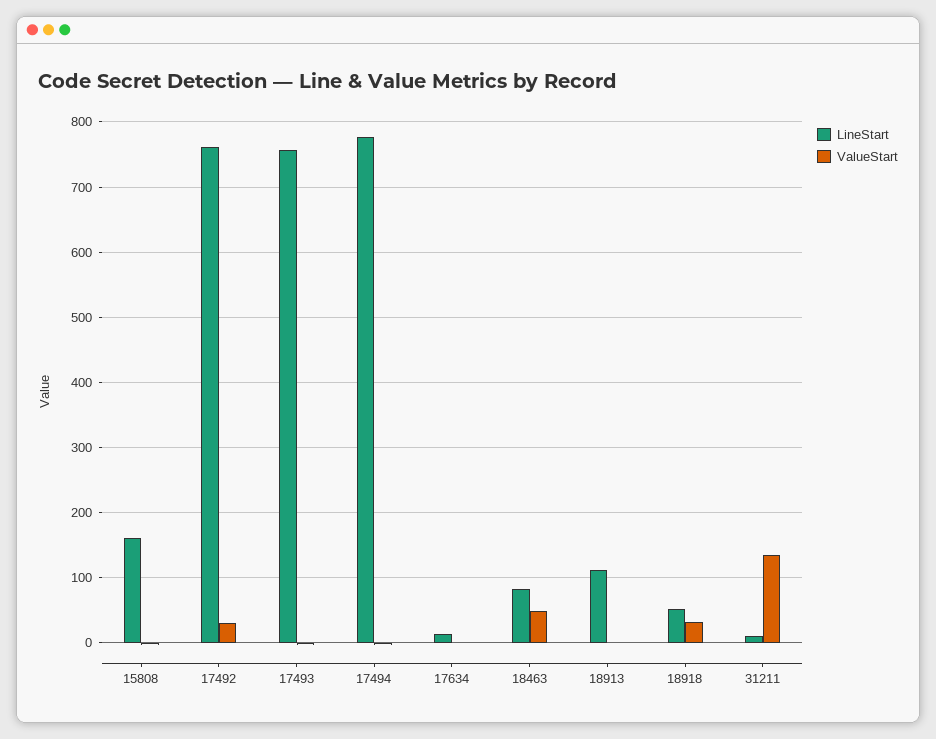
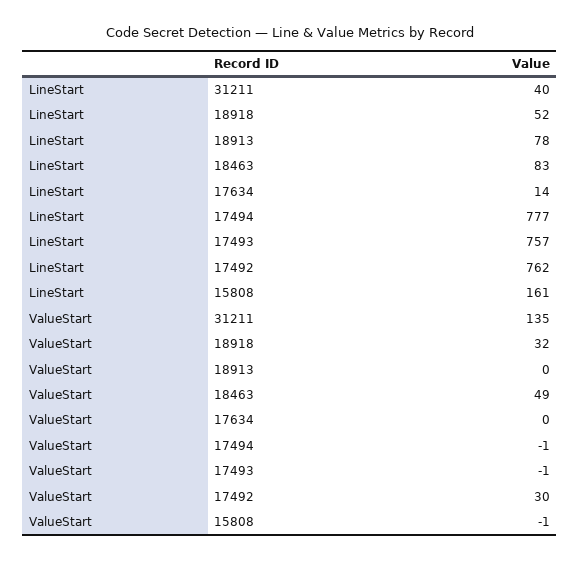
LineStart, 18913: 110 -> 78
LineStart, 31211: 10 -> 40

